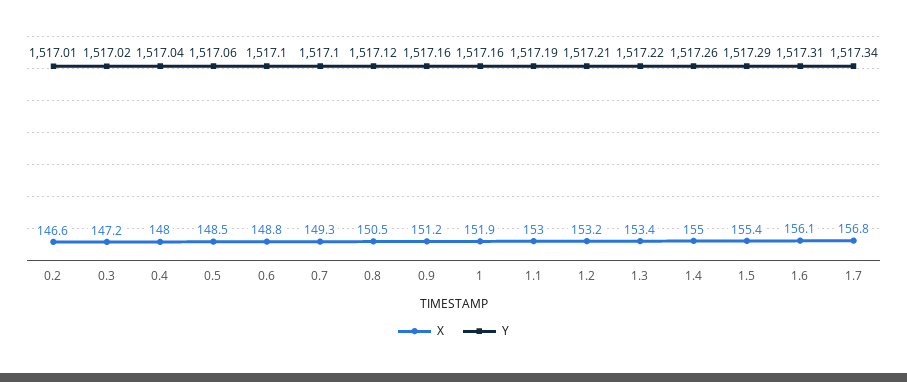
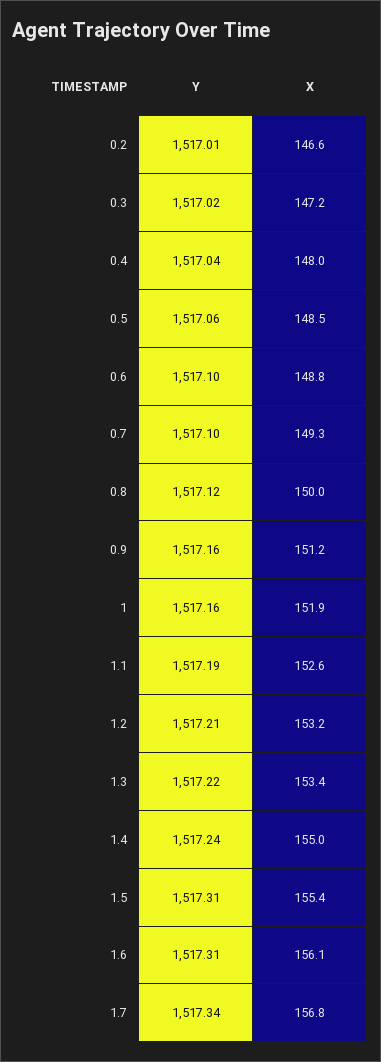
X, 0.8: 150.5 -> 150
X, 1.1: 153 -> 152.6
Y, 1.4: 1517.26 -> 1517.24
Y, 1.5: 1517.29 -> 1517.31

